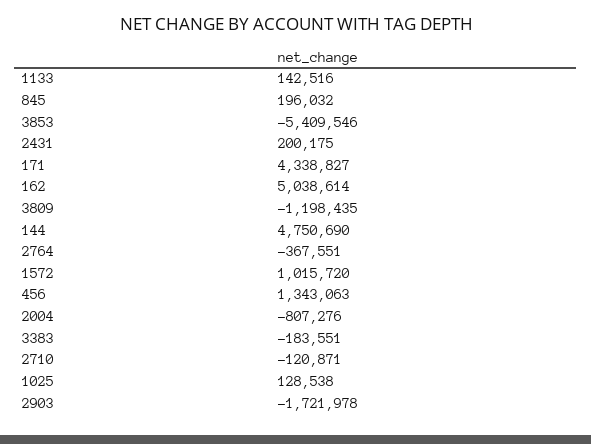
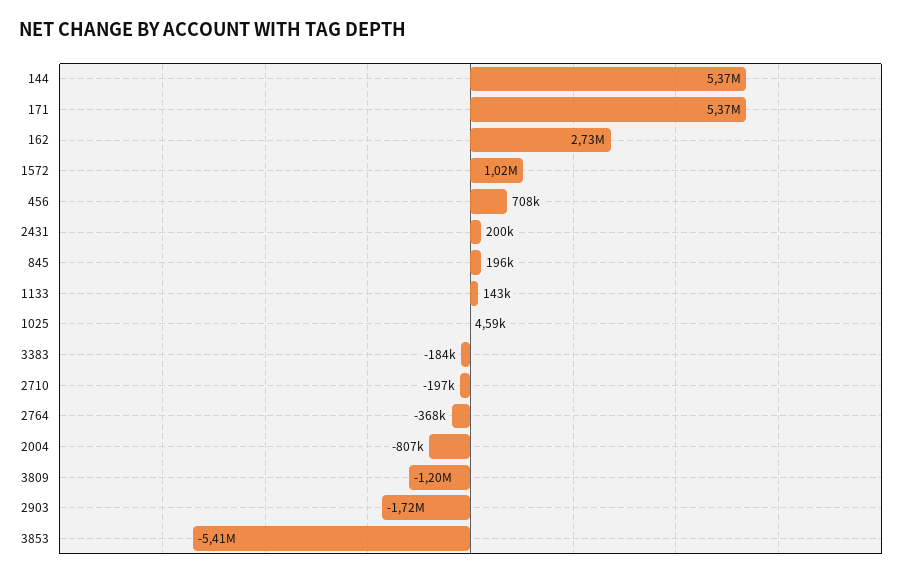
171: 4338827 -> 5370000
162: 5038614 -> 2730000
144: 4750690 -> 5370000
456: 1343063 -> 708000
2710: -120871 -> -197000
1025: 128538 -> 4590

